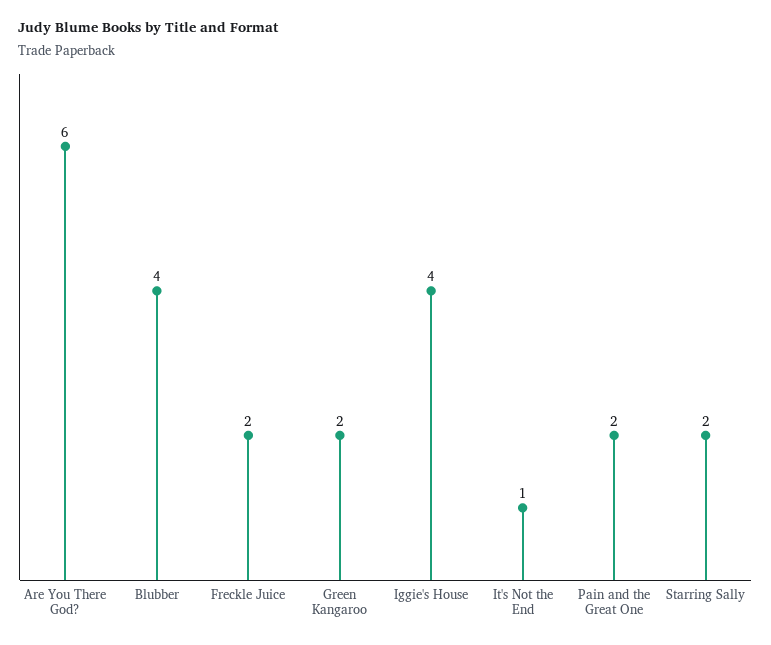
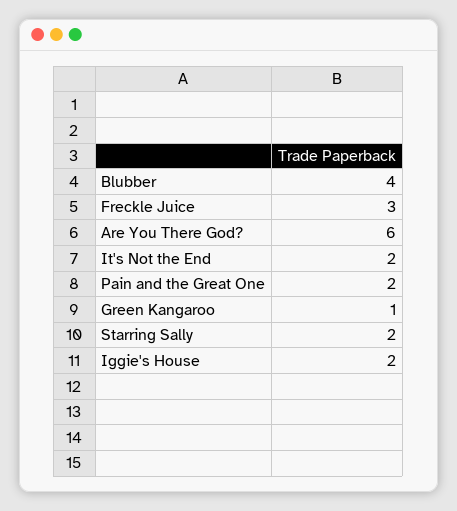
Freckle Juice: 2 -> 3
Green Kangaroo: 2 -> 1
Iggie's House: 4 -> 2
It's Not the End: 1 -> 2

